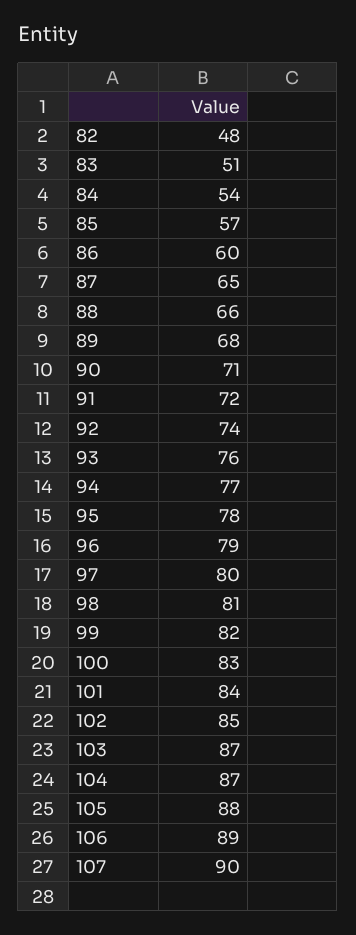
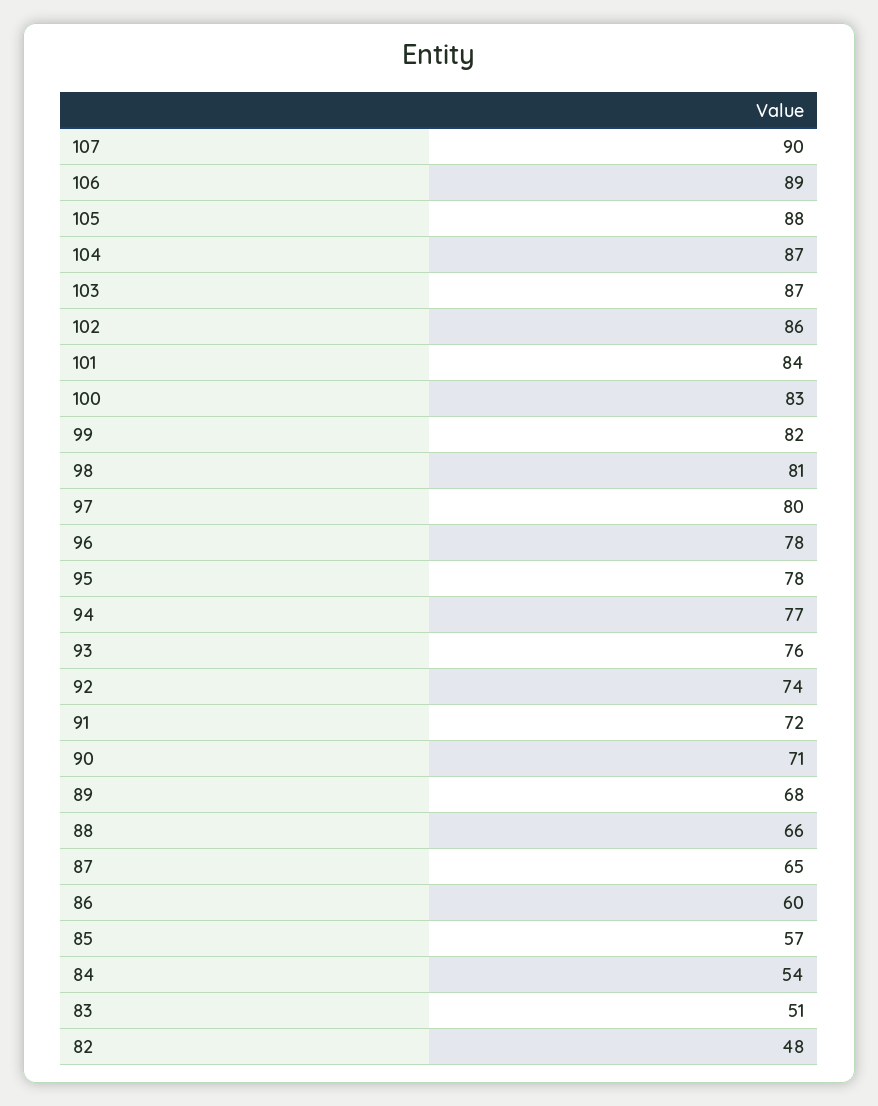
96: 79 -> 78
102: 85 -> 86

